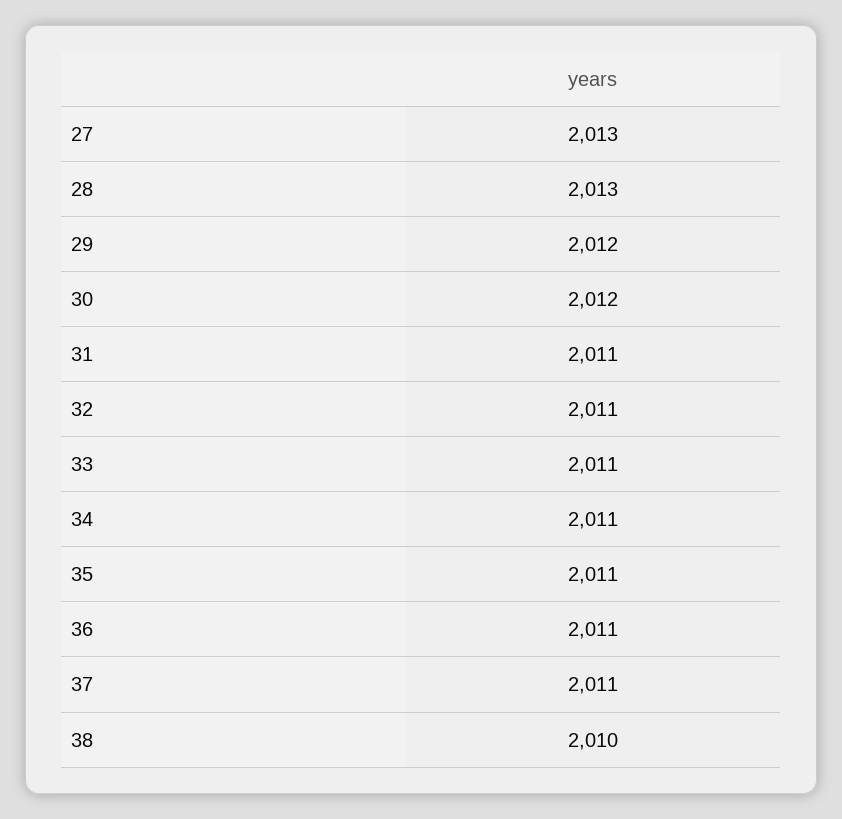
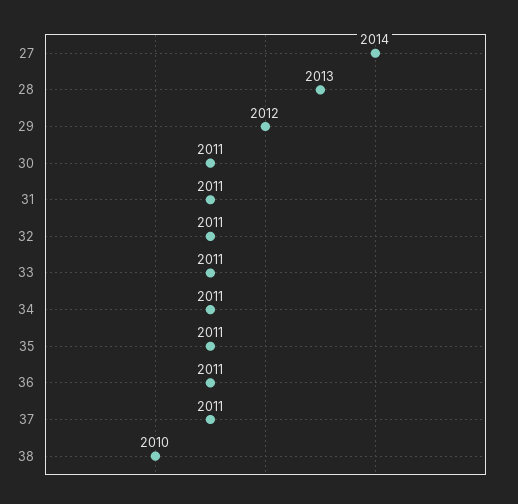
27: 2013 -> 2014
30: 2012 -> 2011

